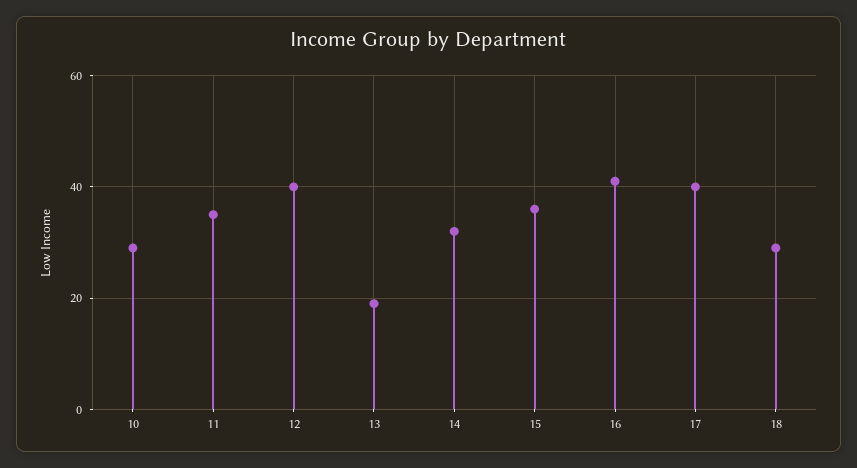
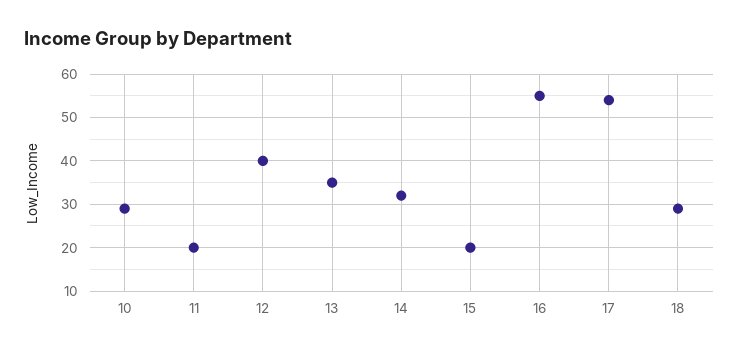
11: 35 -> 20
13: 20 -> 35
15: 35 -> 20
16: 40 -> 55
17: 40 -> 55

